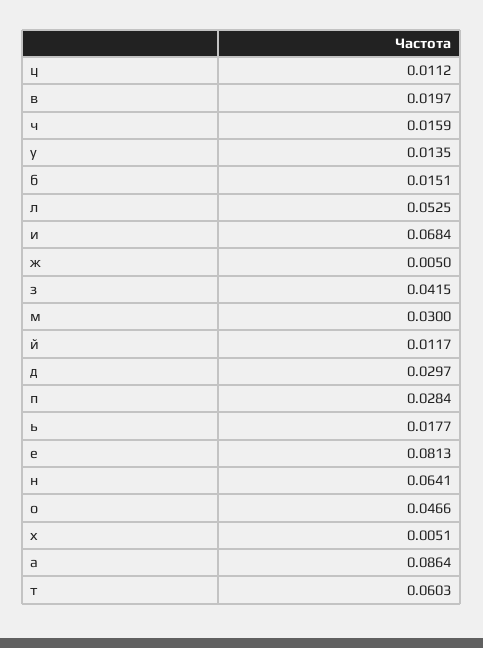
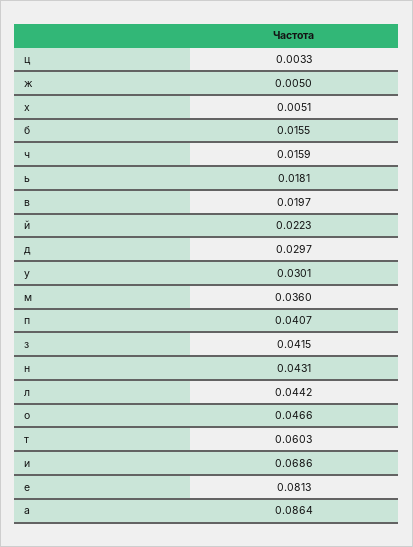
ц: 0.0112 -> 0.0033
у: 0.0135 -> 0.0301
б: 0.0151 -> 0.0155
л: 0.0525 -> 0.0442
и: 0.0684 -> 0.0686
м: 0.03 -> 0.036
й: 0.0117 -> 0.0223
п: 0.0284 -> 0.0407
ь: 0.0177 -> 0.0181
н: 0.0641 -> 0.0431

